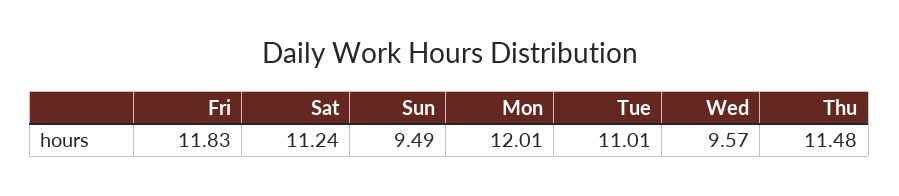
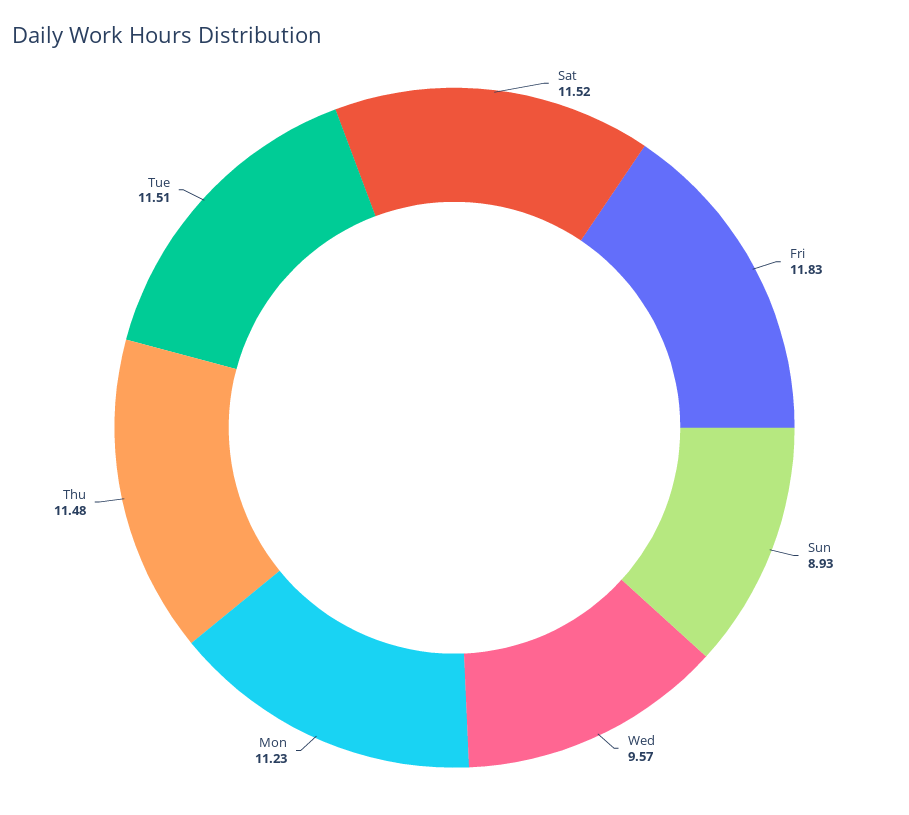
Sat: 11.24 -> 11.52
Sun: 9.49 -> 8.93
Mon: 12.01 -> 11.23
Tue: 11.01 -> 11.51

